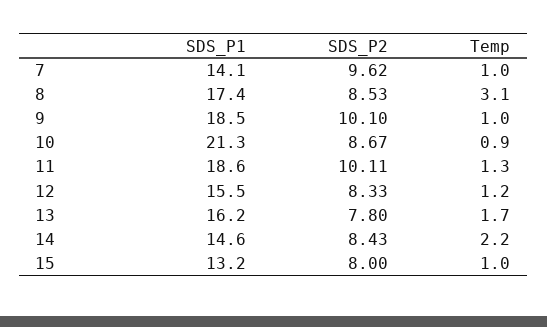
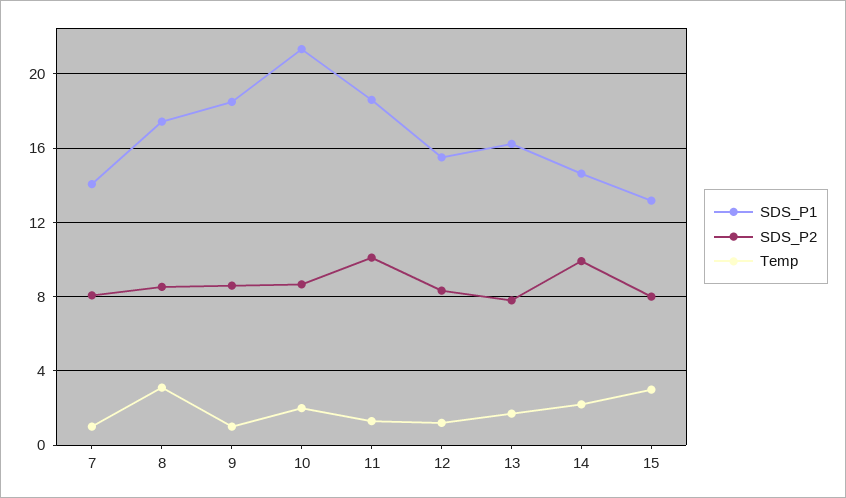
SDS_P2, 7: 9.62 -> 8
SDS_P2, 9: 10.1 -> 8.5
Temp, 10: 0.9 -> 2
SDS_P2, 14: 8.43 -> 10
Temp, 15: 1 -> 3

